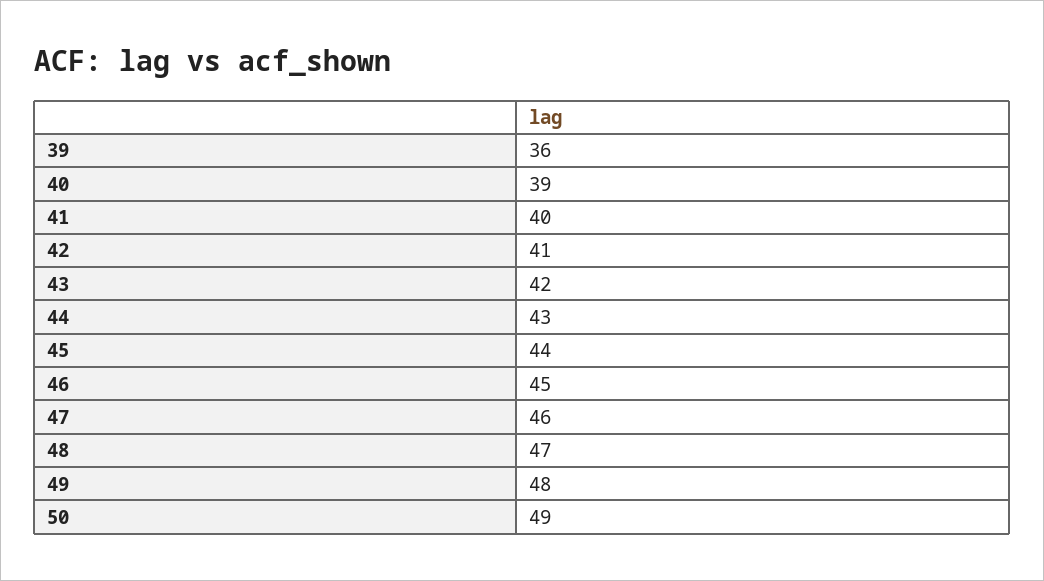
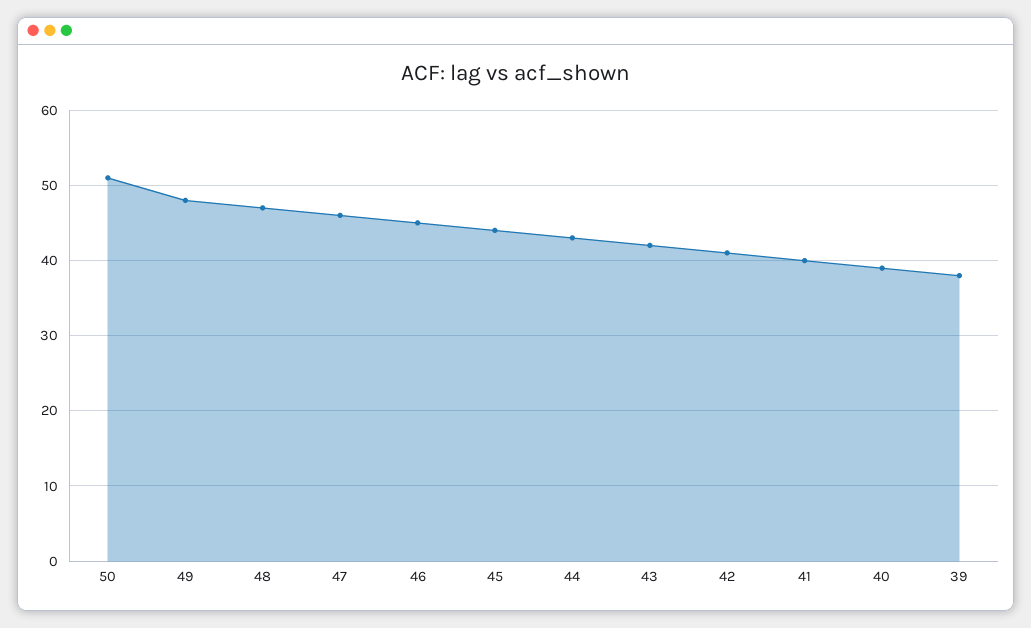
39: 36 -> 38
50: 49 -> 51

